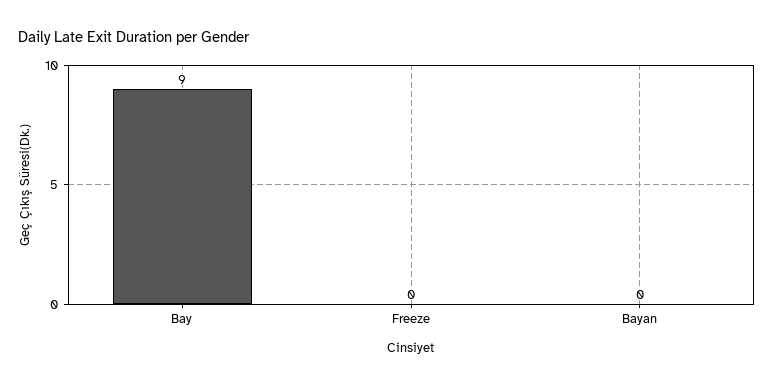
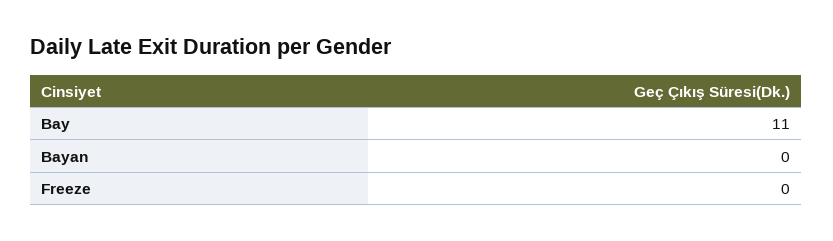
Bay: 9 -> 11

